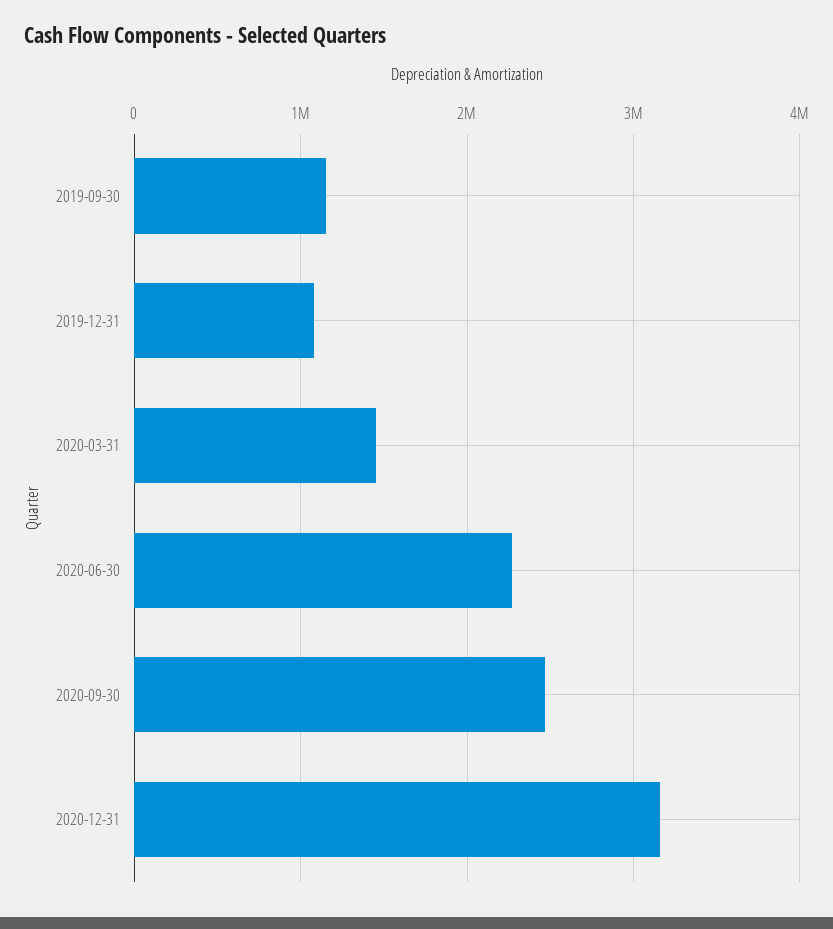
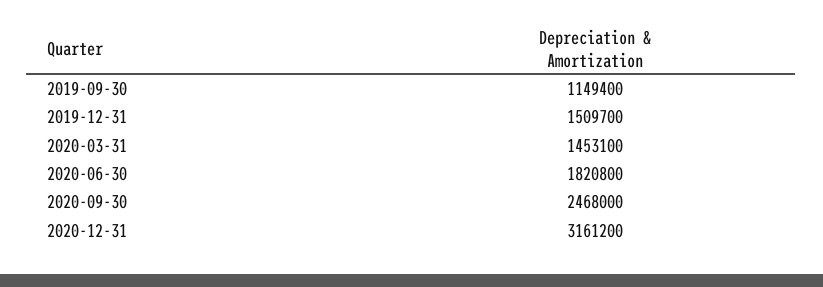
2019-12-31: 1100000 -> 1509700
2020-06-30: 2300000 -> 1820800

